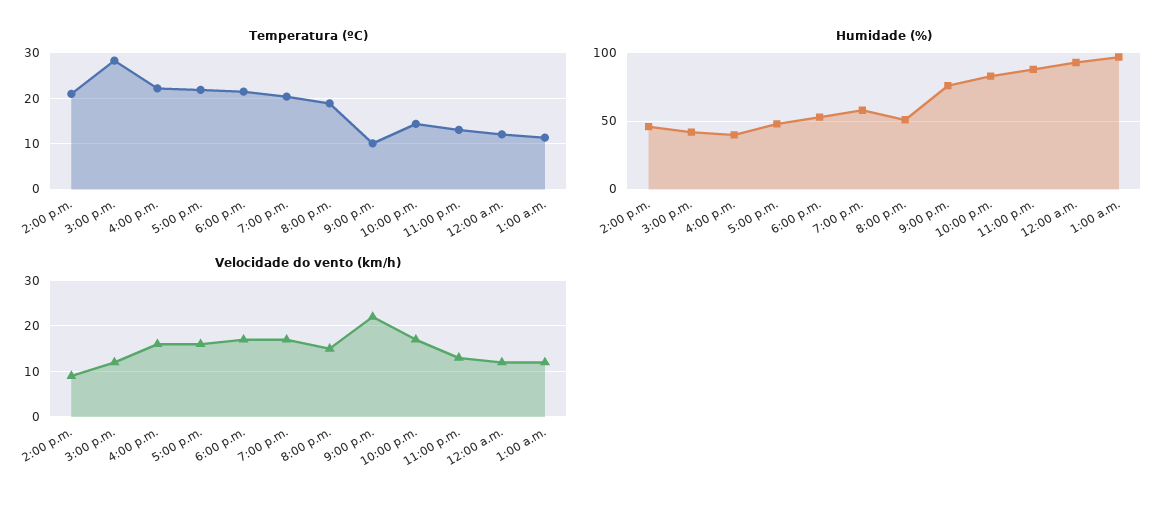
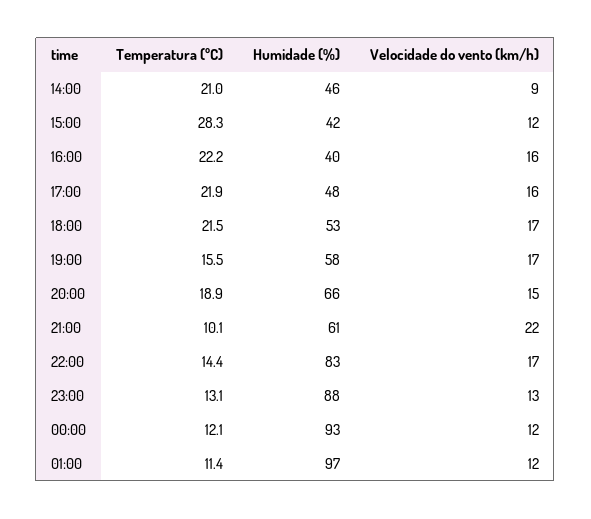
Temperatura (ºC), 7:00 p.m.: 20 -> 15.5
Humidade (%), 8:00 p.m.: 50 -> 66
Humidade (%), 9:00 p.m.: 75 -> 61

